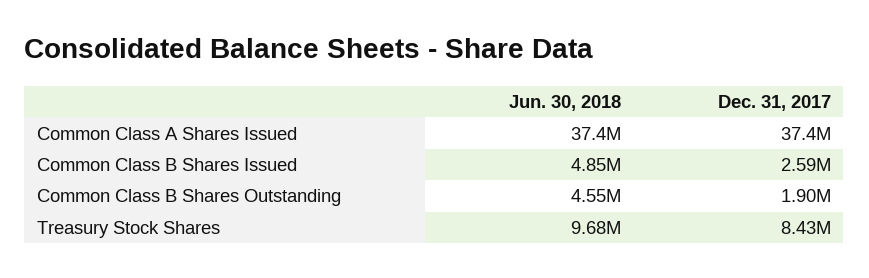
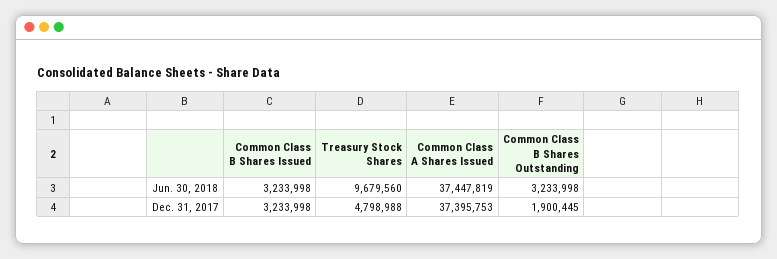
Jun. 30, 2018, Common Class B Shares Issued: 4850000 -> 3233998
Dec. 31, 2017, Common Class B Shares Issued: 2590000 -> 3233998
Jun. 30, 2018, Common Class B Shares Outstanding: 4550000 -> 3233998
Dec. 31, 2017, Treasury Stock Shares: 8430000 -> 4798988

